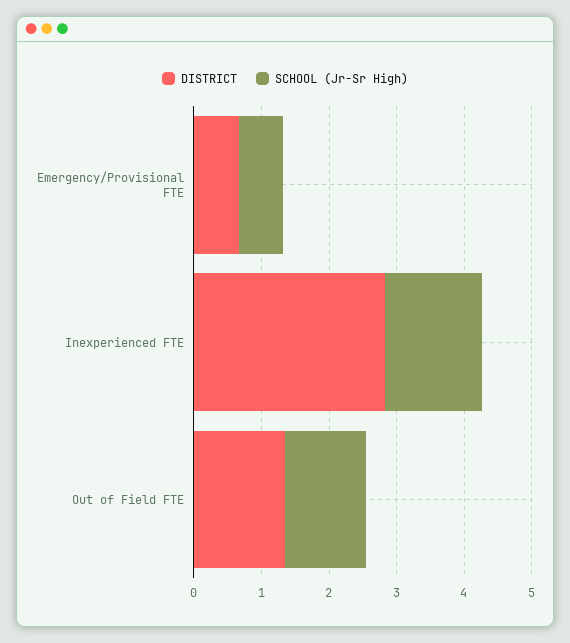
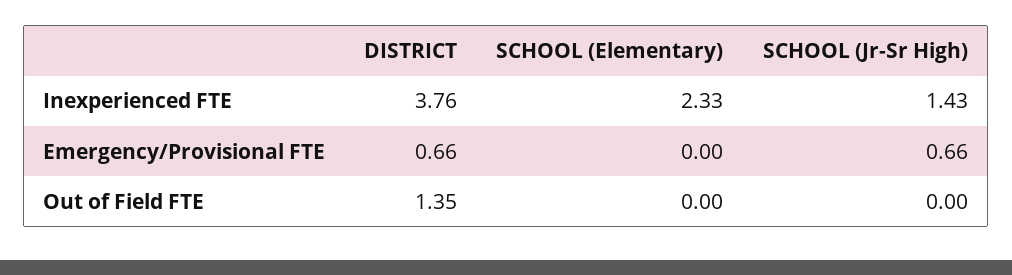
DISTRICT, Inexperienced FTE: 2.8 -> 3.76
SCHOOL (Jr-Sr High), Out of Field FTE: 1.2 -> 0
SCHOOL (Elementary), Inexperienced FTE: none -> 2.33
SCHOOL (Elementary), Emergency/Provisional FTE: none -> 0
SCHOOL (Elementary), Out of Field FTE: none -> 0

